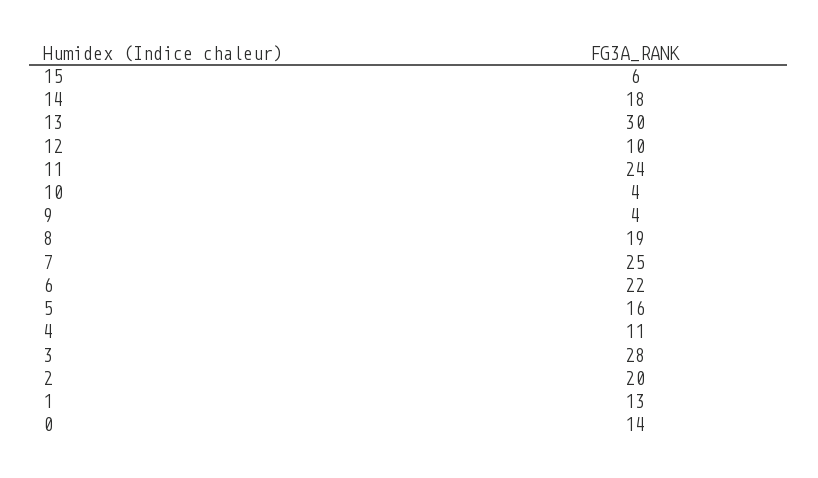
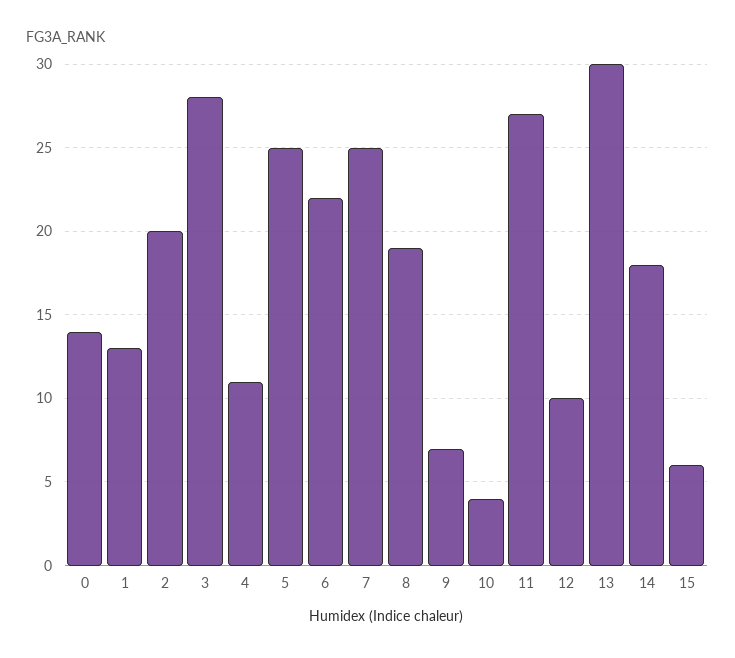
11: 24 -> 27
9: 4 -> 7
5: 16 -> 25

